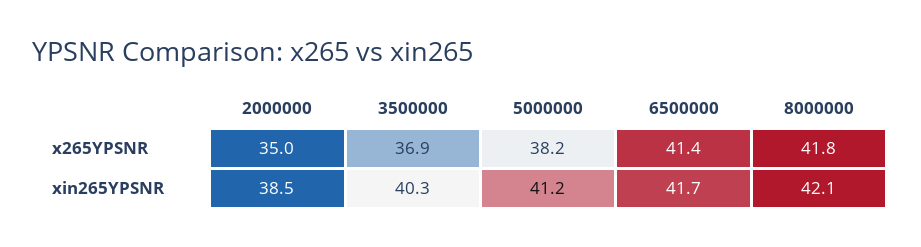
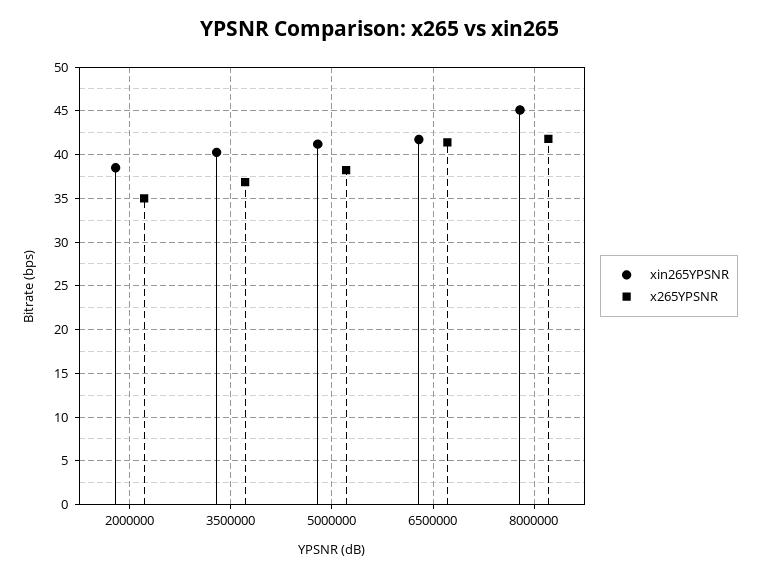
xin265YPSNR, 8000000: 42.1 -> 45

